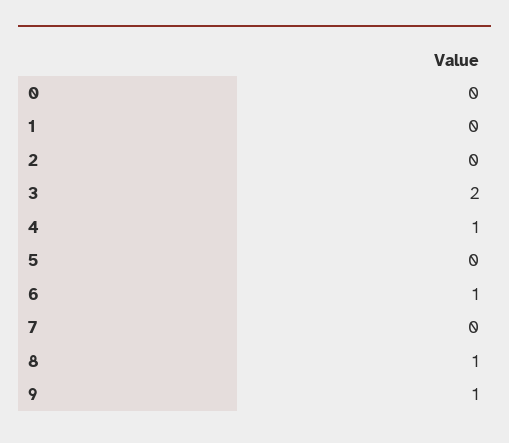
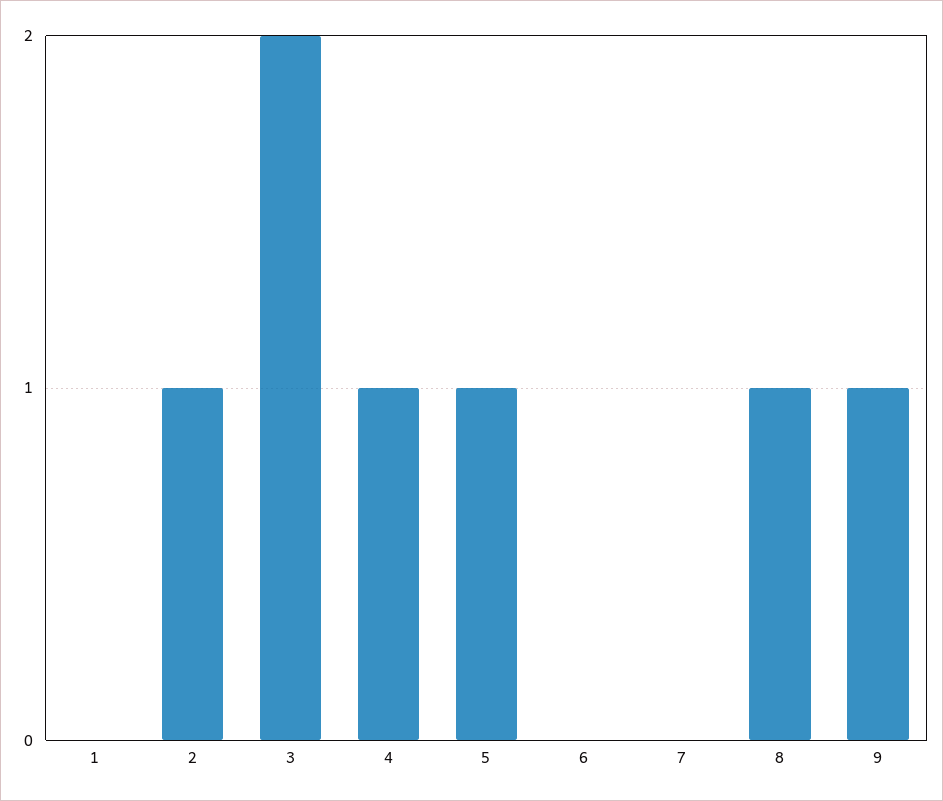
0: 0 -> none
2: 0 -> 1
5: 0 -> 1
6: 1 -> 0

